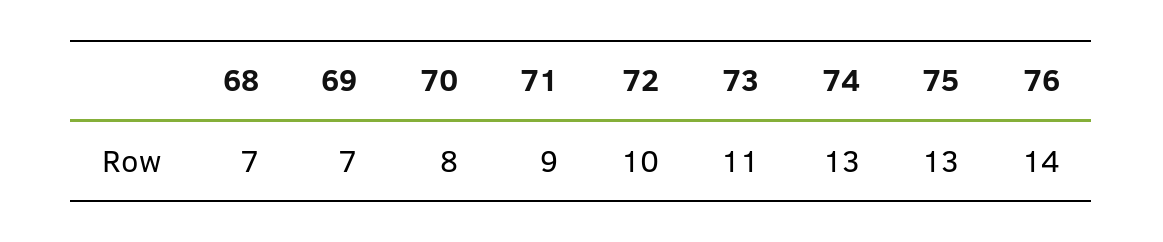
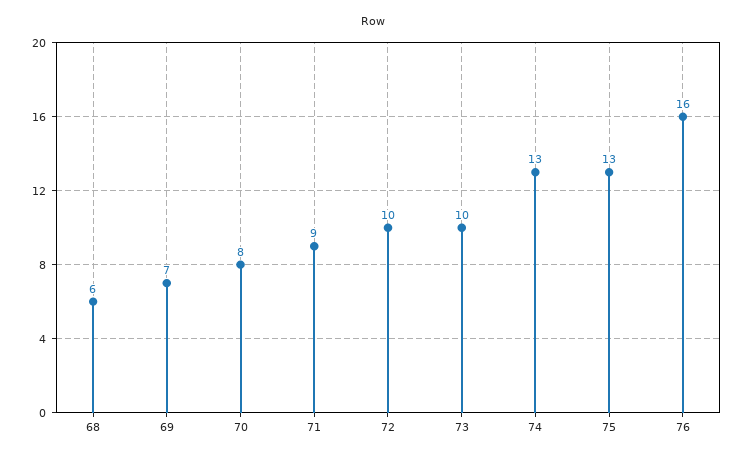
68: 7 -> 6
73: 11 -> 10
76: 14 -> 16

